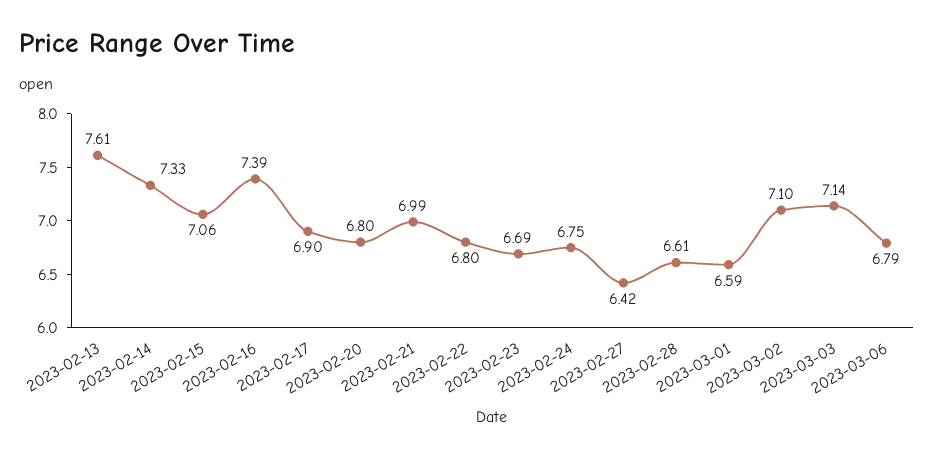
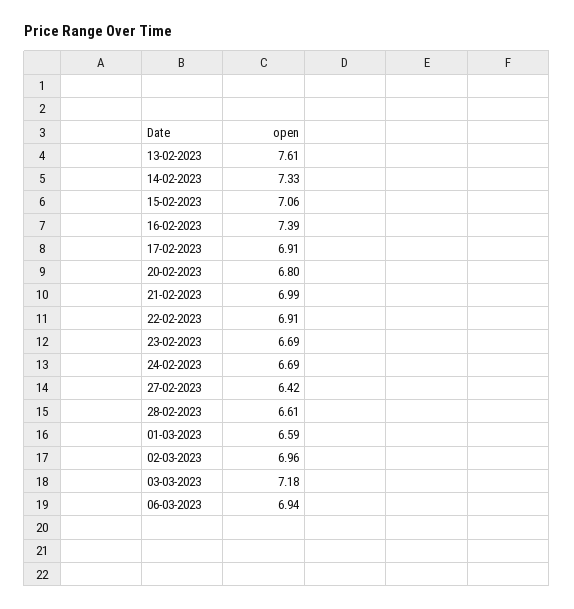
2023-02-17: 6.9 -> 6.91
2023-02-22: 6.8 -> 6.91
2023-02-24: 6.75 -> 6.69
2023-03-02: 7.1 -> 6.96
2023-03-03: 7.14 -> 7.18
2023-03-06: 6.79 -> 6.94

